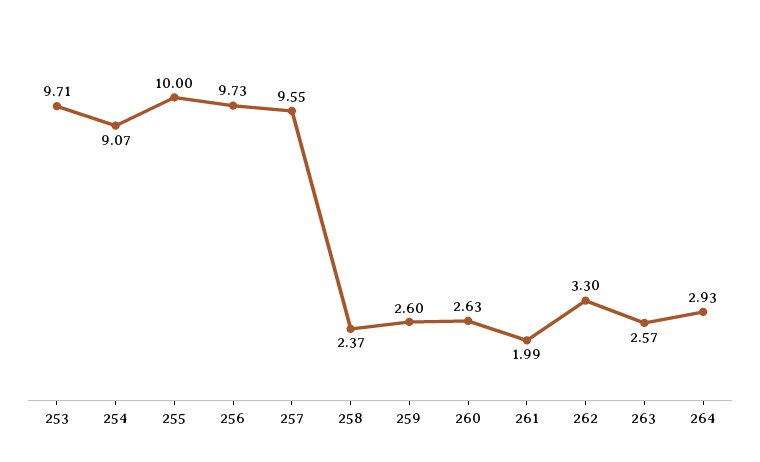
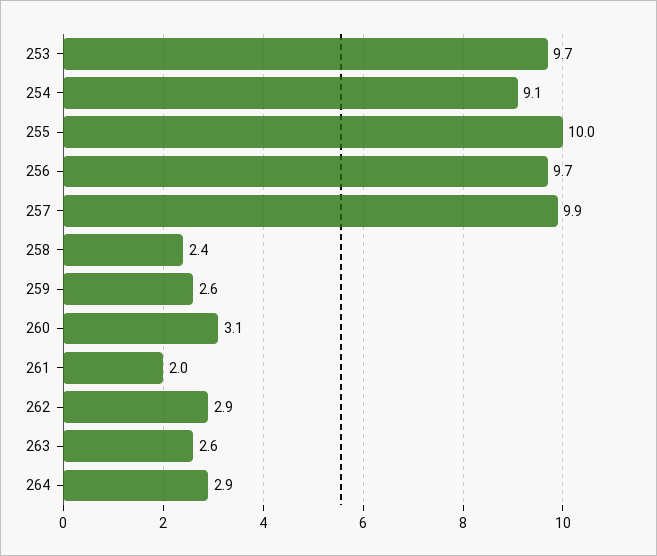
257: 9.55 -> 9.9
260: 2.63 -> 3.1
262: 3.3 -> 2.9

